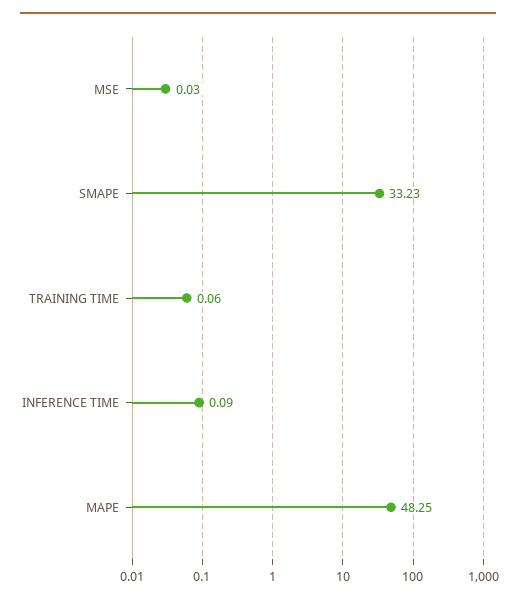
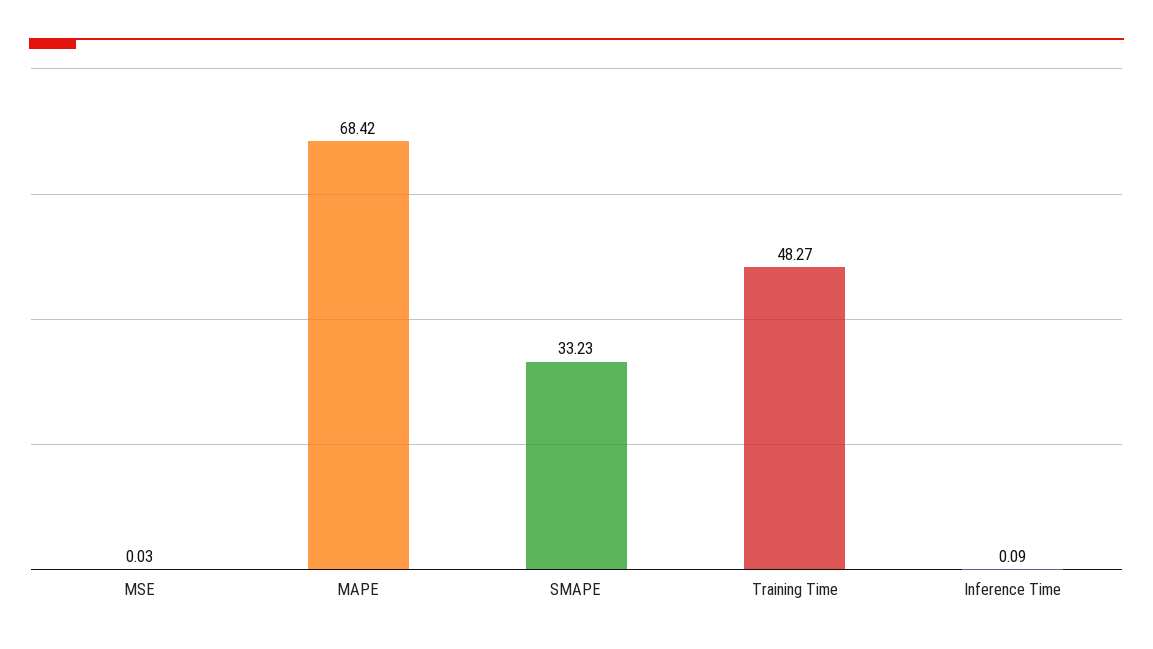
TRAINING TIME: 0.06 -> 48.27
MAPE: 48.25 -> 68.42

